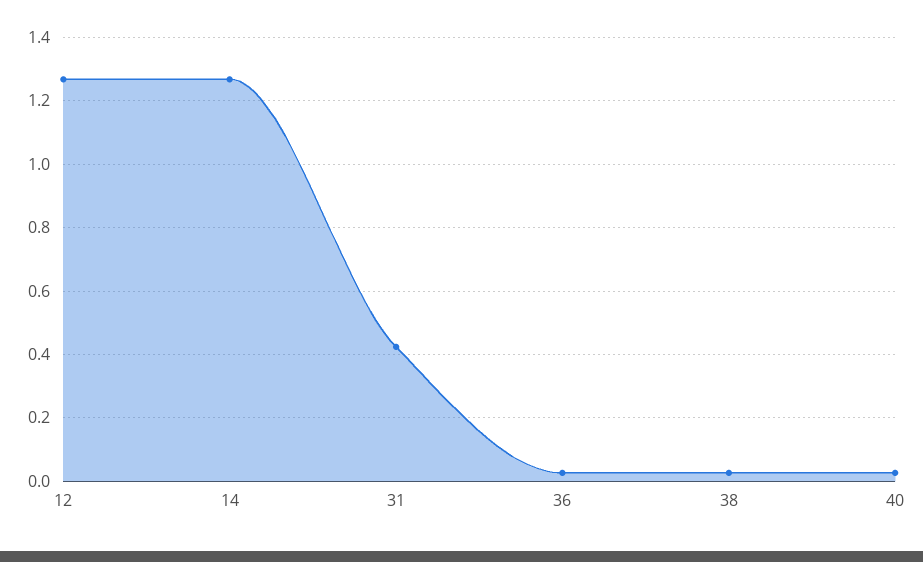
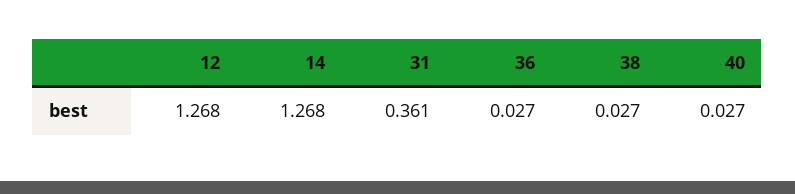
31: 0.42 -> 0.361

